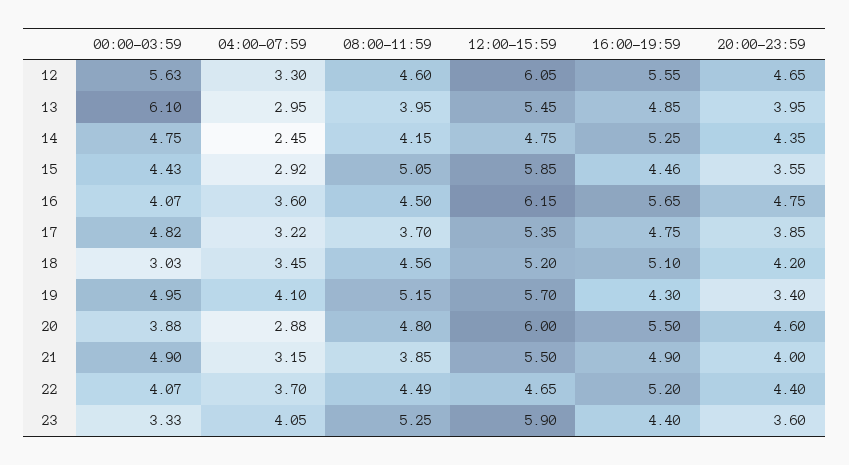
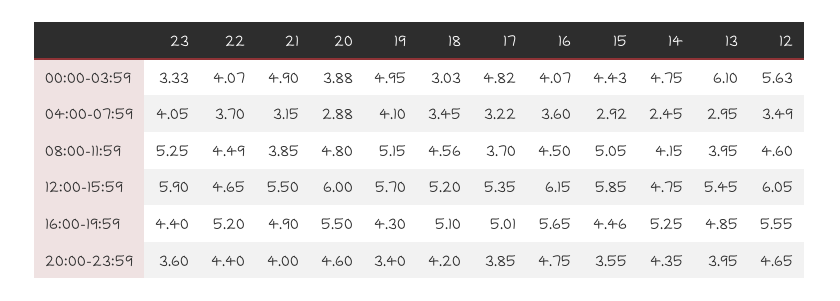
04:00-07:59, 12: 3.3 -> 3.49
16:00-19:59, 17: 4.75 -> 5.01

